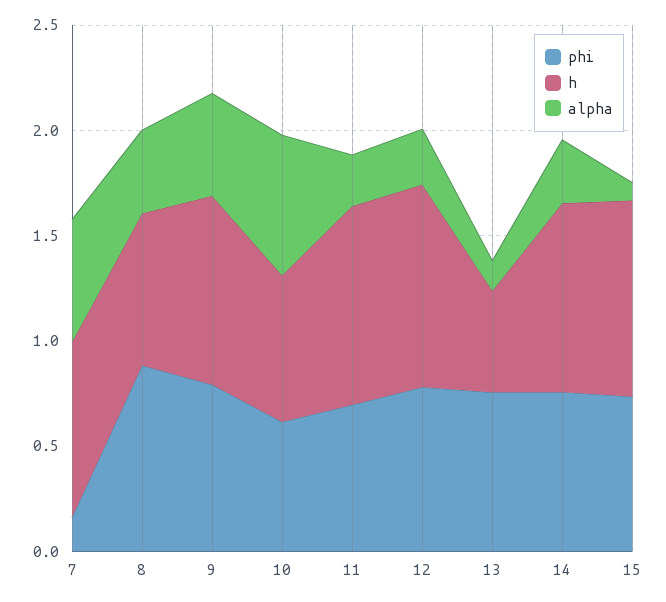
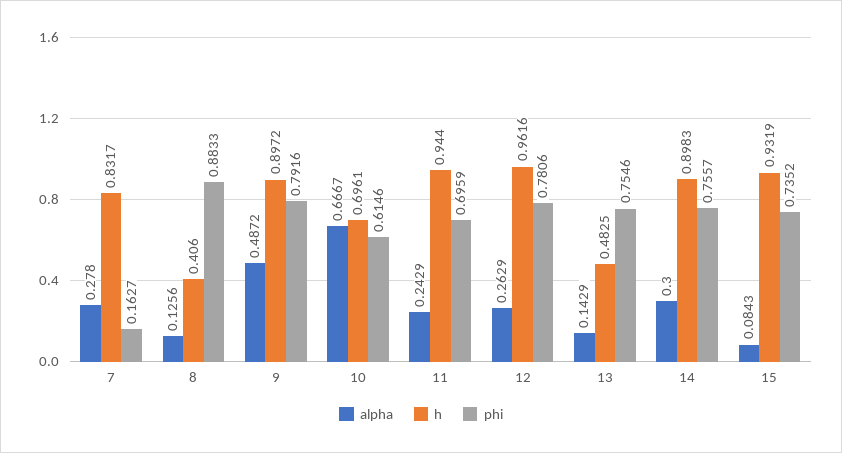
alpha, 7: 0.6 -> 0.278
h, 8: 0.7 -> 0.406
alpha, 8: 0.4 -> 0.1256

